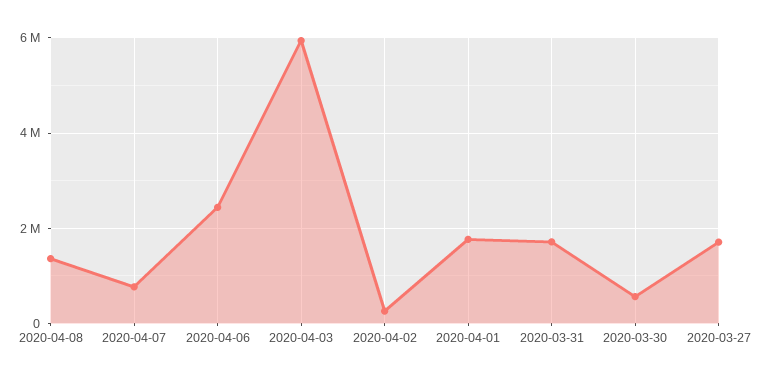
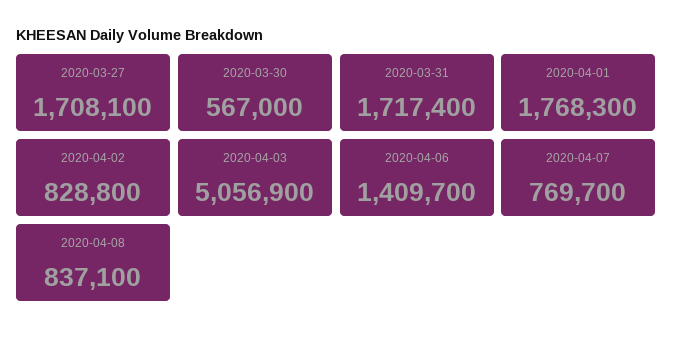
2020-04-08: 1400000 -> 837100
2020-04-06: 2400000 -> 1409700
2020-04-03: 6000000 -> 5056900
2020-04-02: 200000 -> 828800

